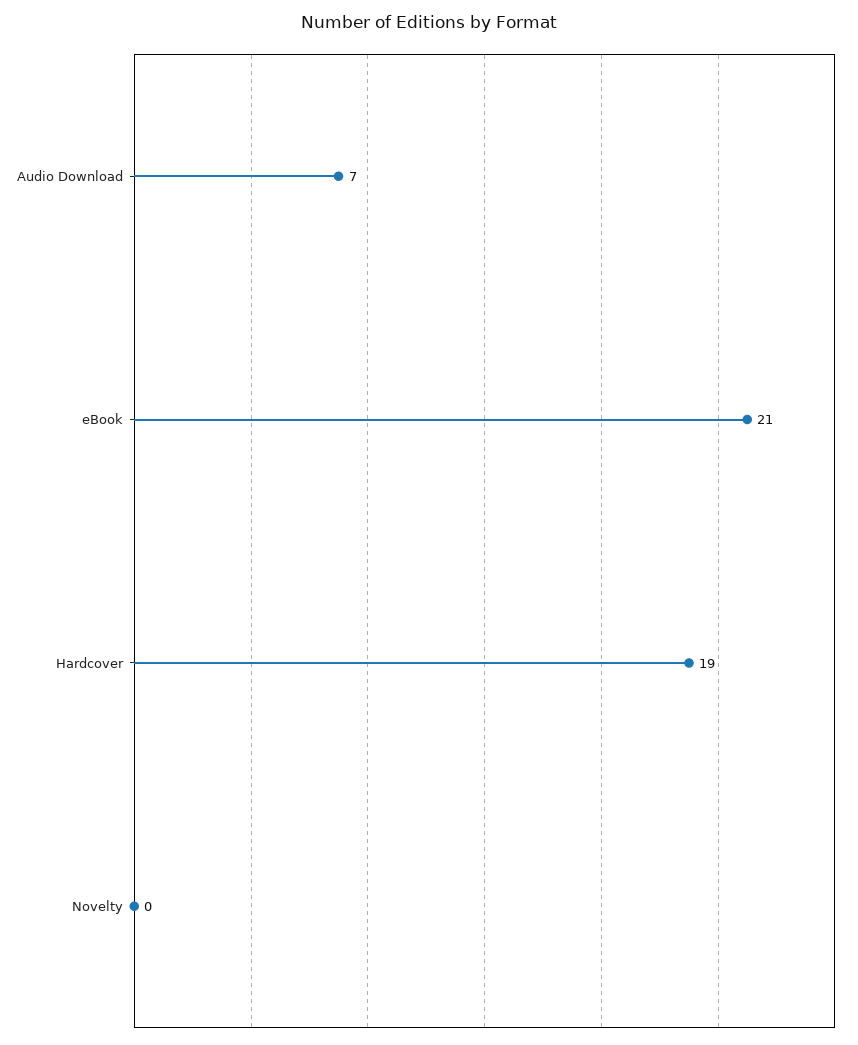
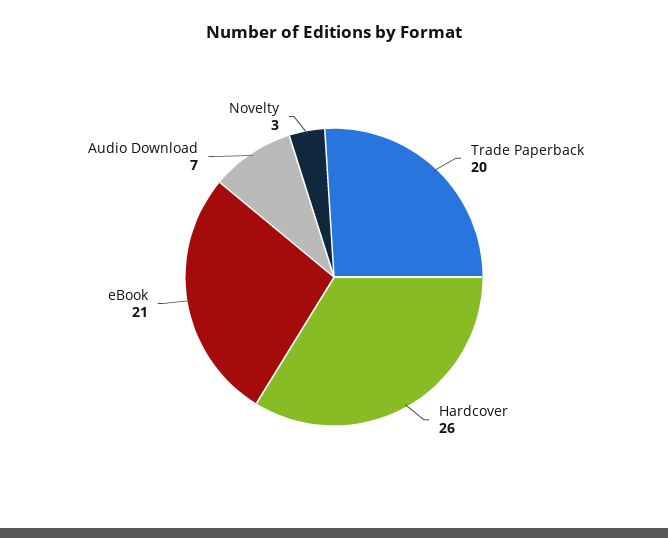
Hardcover: 19 -> 26
Novelty: 0 -> 3
Trade Paperback: none -> 20

